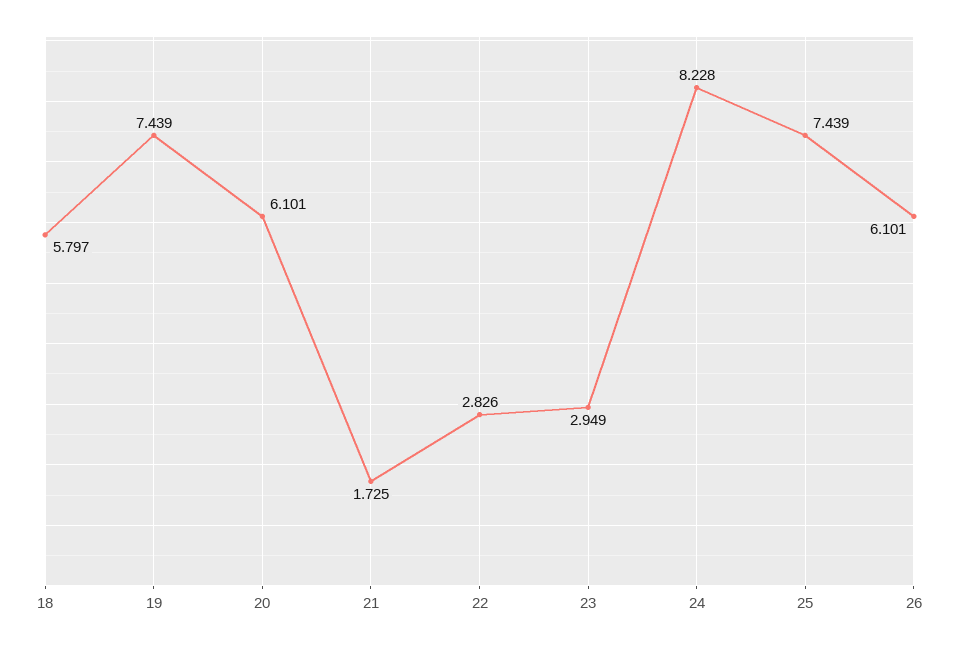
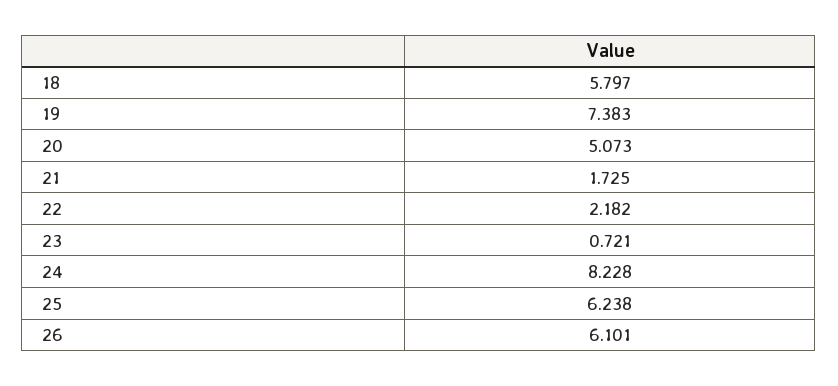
19: 7.439 -> 7.383
20: 6.101 -> 5.073
22: 2.826 -> 2.182
23: 2.949 -> 0.721
25: 7.439 -> 6.238

